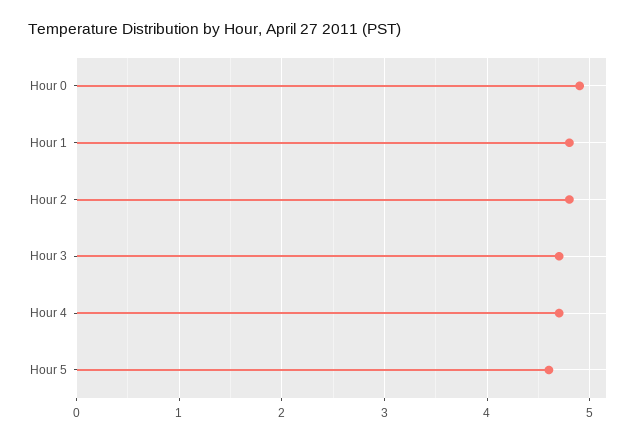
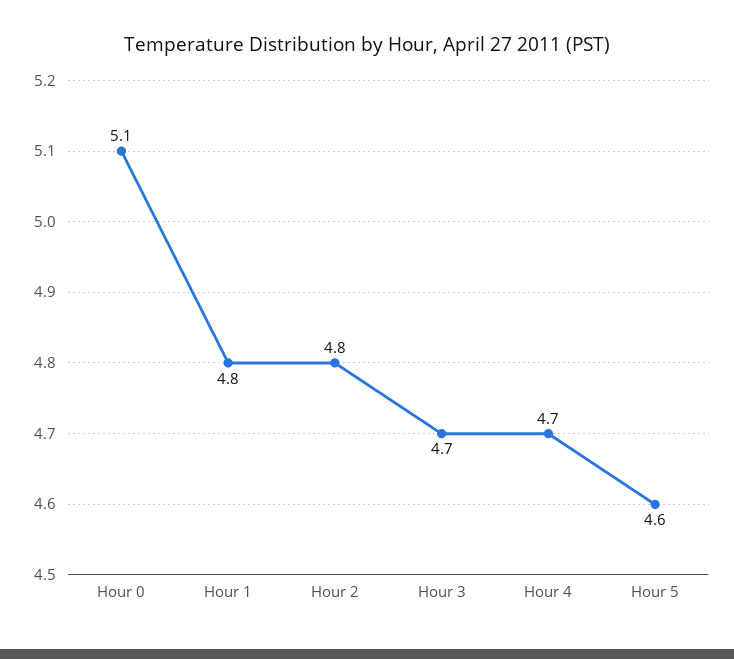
Hour 0: 4.9 -> 5.1

